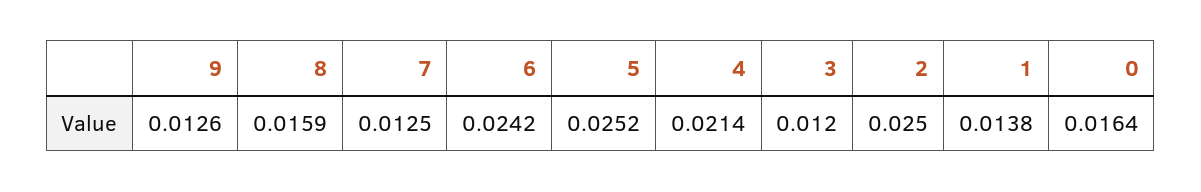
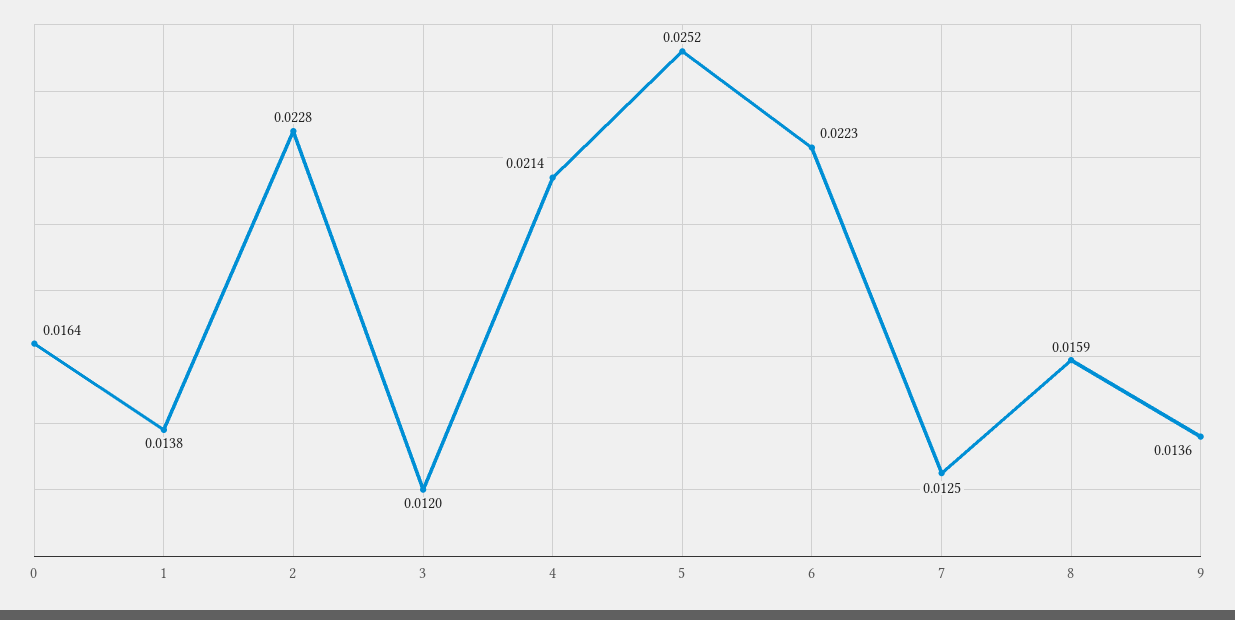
9: 0.0126 -> 0.0136
6: 0.0242 -> 0.0223
2: 0.025 -> 0.0228

